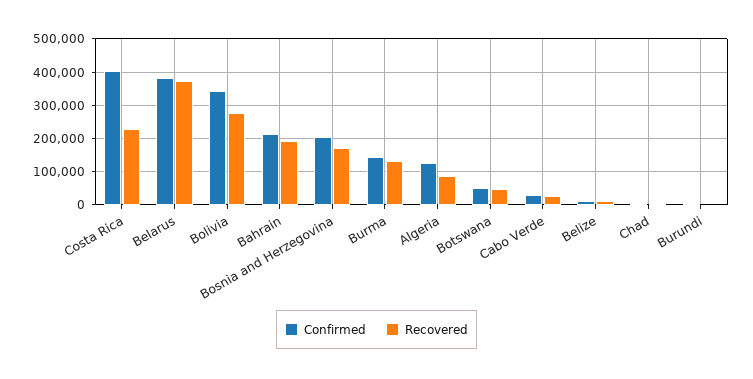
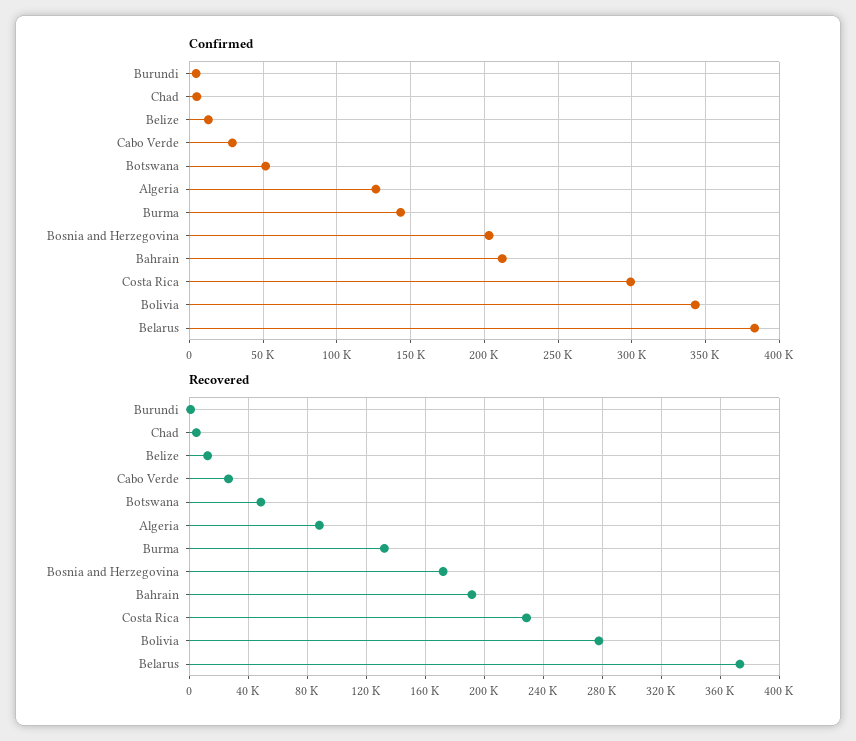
Confirmed, Costa Rica: 400000 -> 300000

